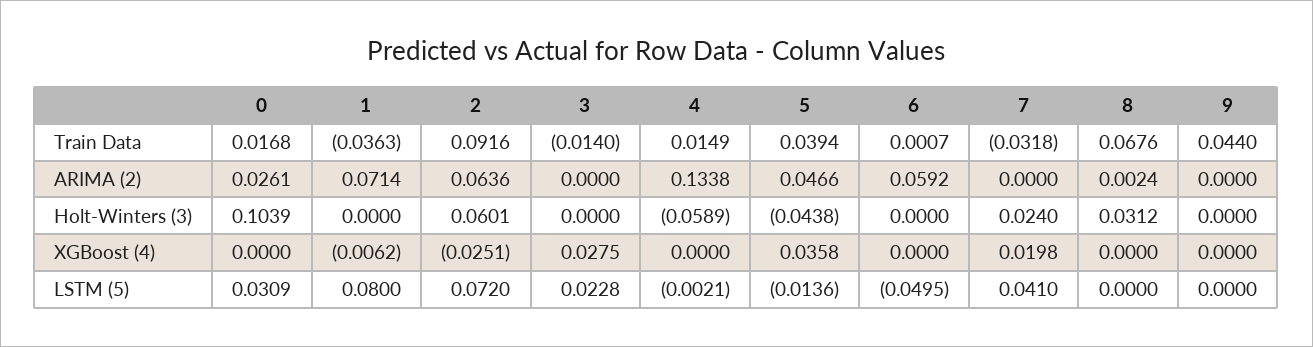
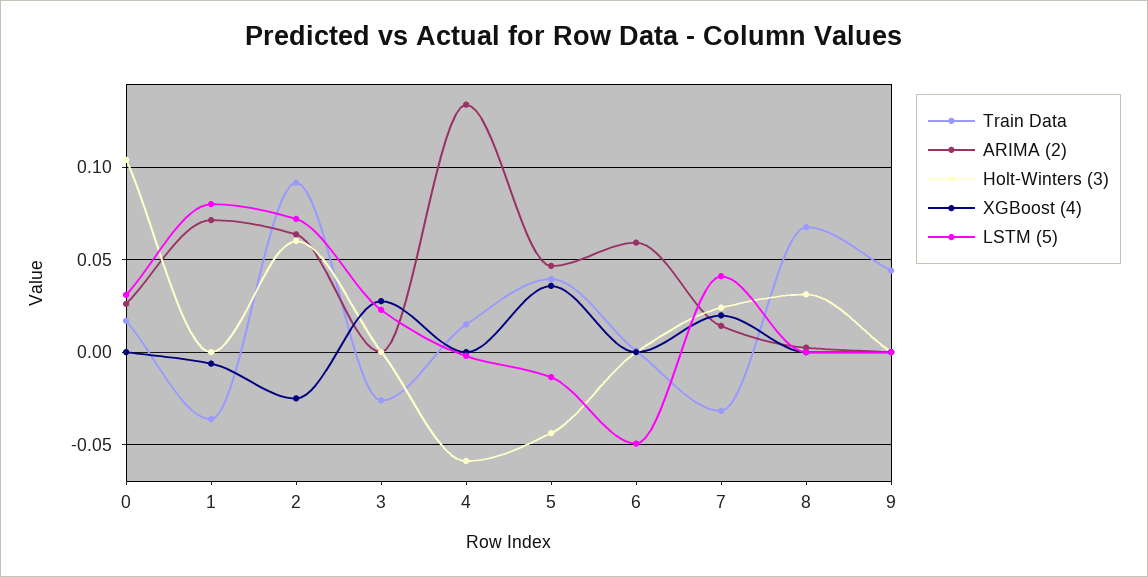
Train Data, 3: -0.014 -> -0.025
ARIMA (2), 7: 0 -> 0.015

